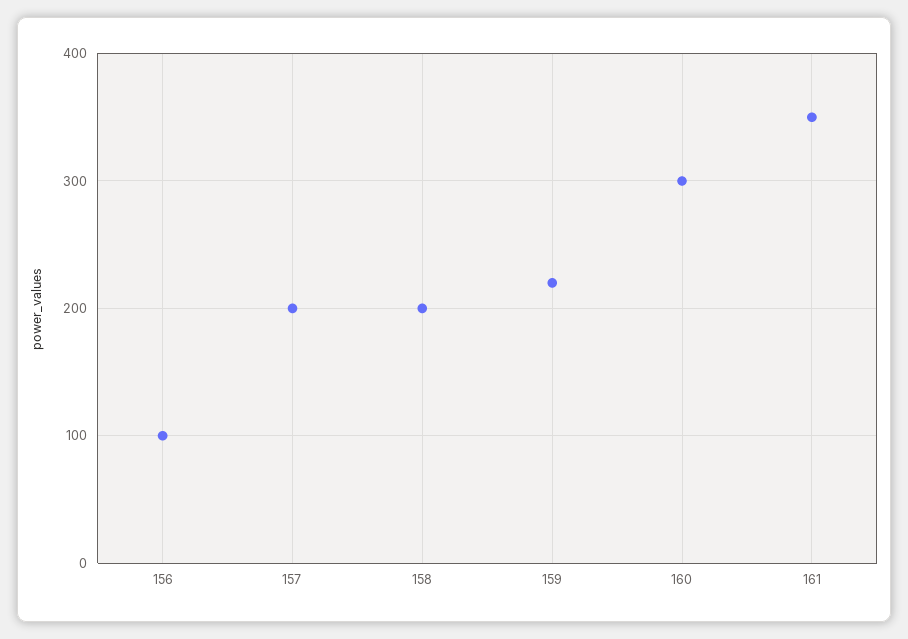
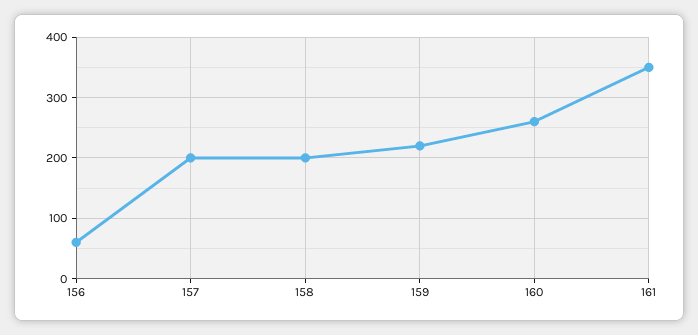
156: 100 -> 60
160: 300 -> 260

